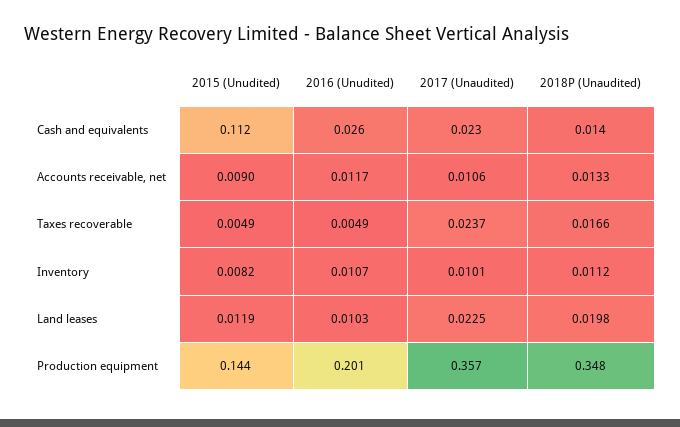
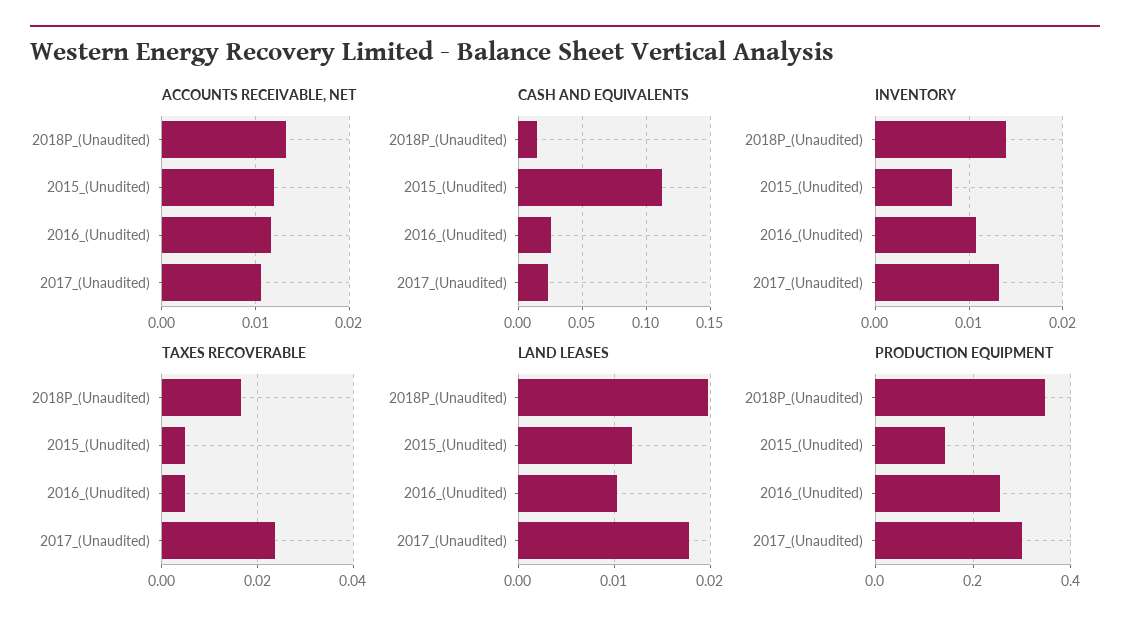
Accounts receivable, net, 2015 (Unudited): 0.009 -> 0.012
Inventory, 2017 (Unaudited): 0.0101 -> 0.013
Inventory, 2018P (Unaudited): 0.0112 -> 0.014
Land leases, 2017 (Unaudited): 0.0225 -> 0.018
Production equipment, 2016 (Unudited): 0.201 -> 0.26
Production equipment, 2017 (Unaudited): 0.357 -> 0.3

